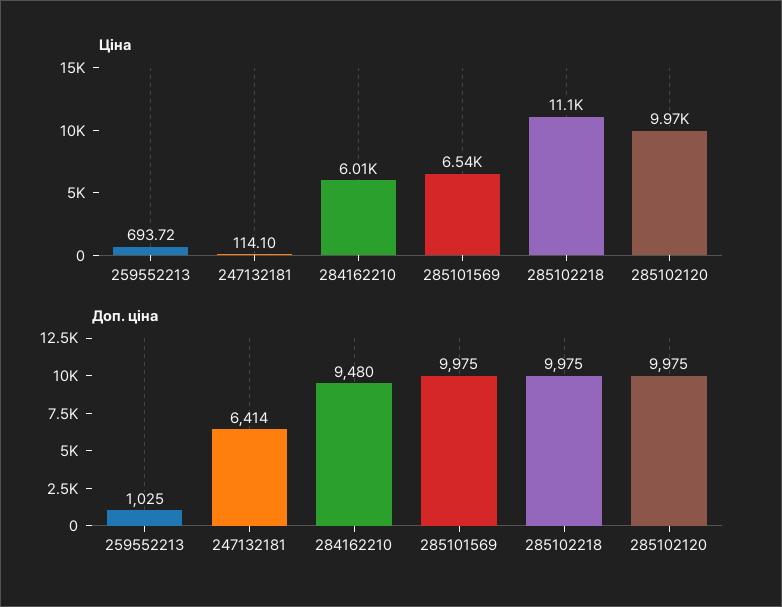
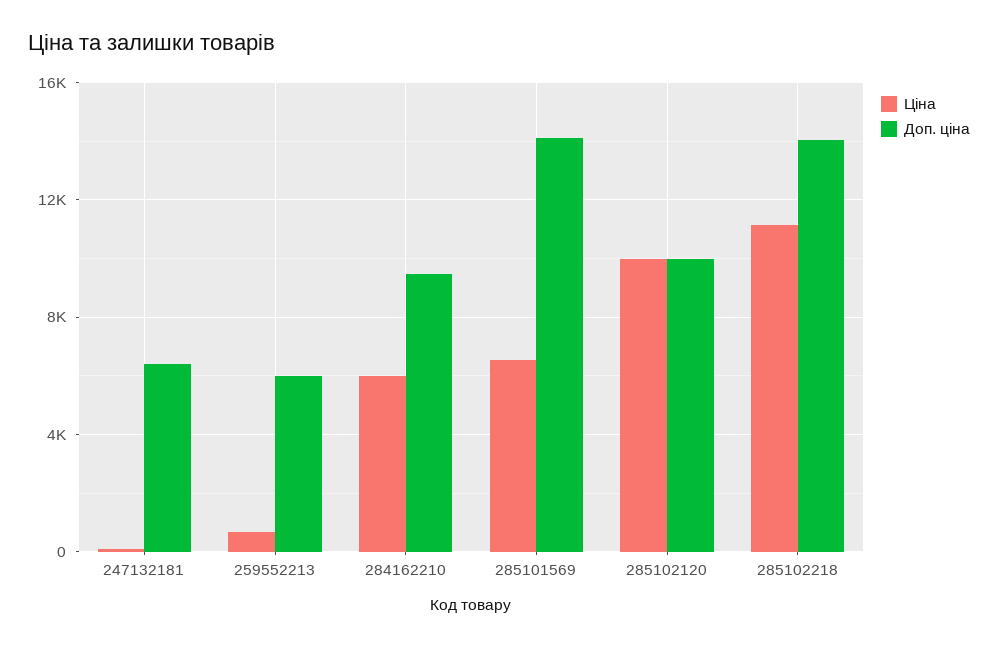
Доп. ціна, 259552213: 1025 -> 6000
Доп. ціна, 285101569: 9975 -> 14000
Доп. ціна, 285102218: 9975 -> 14000

